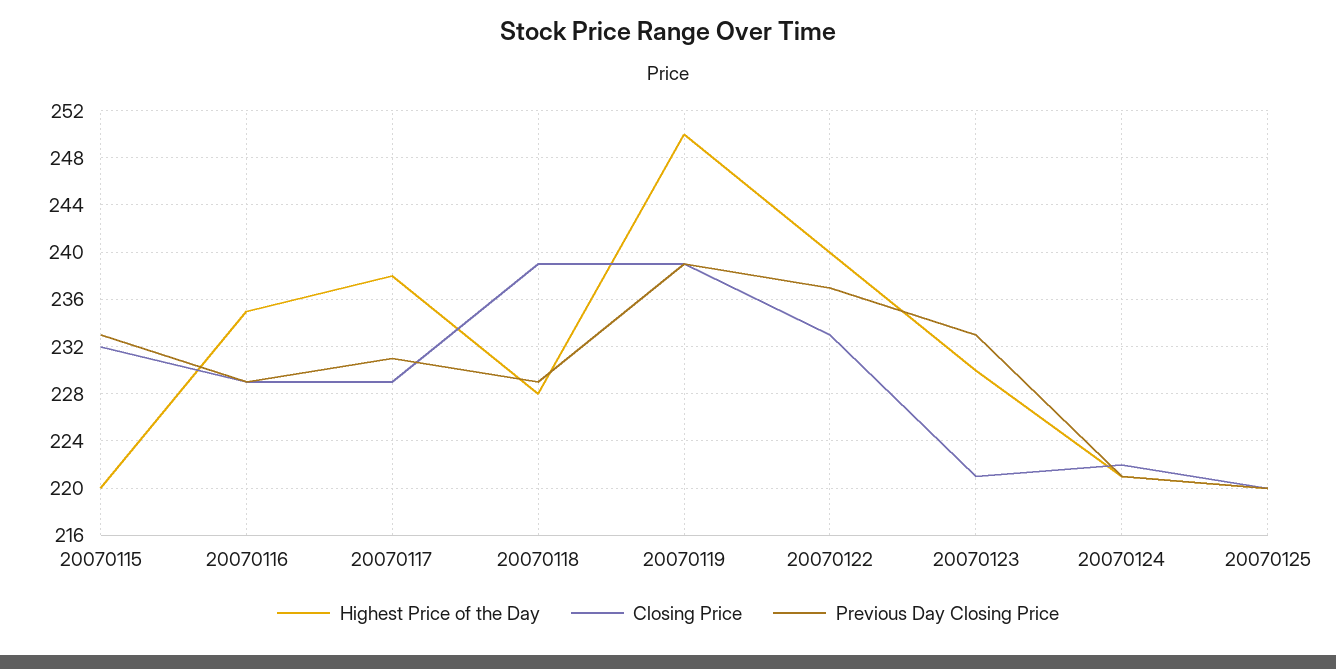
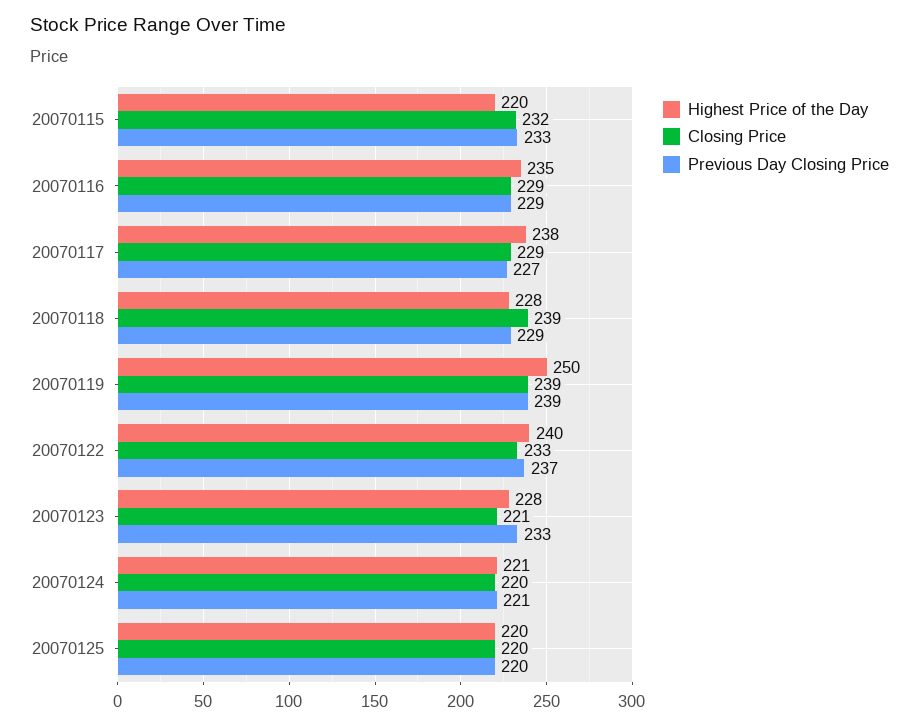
Previous Day Closing Price, 20070117: 231 -> 227
Highest Price of the Day, 20070123: 230 -> 228
Closing Price, 20070124: 222 -> 220

